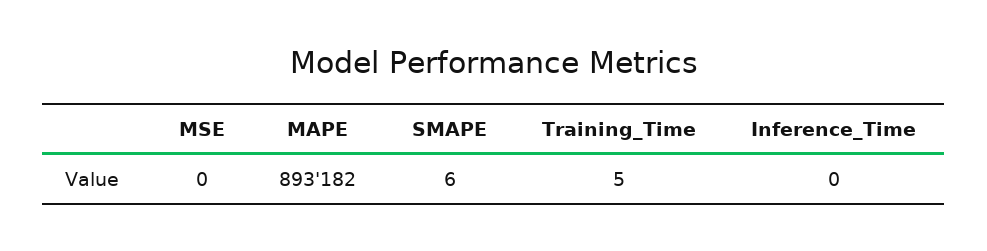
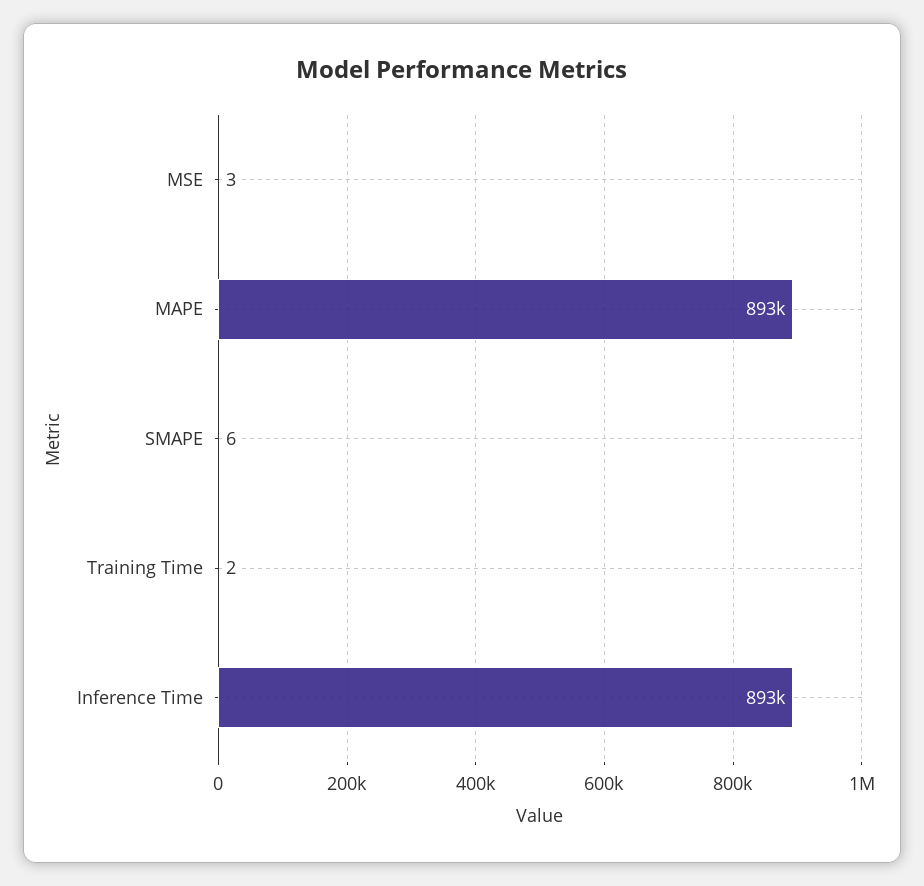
MSE: 0 -> 3
Training_Time: 5 -> 2
Inference_Time: 0 -> 893000

